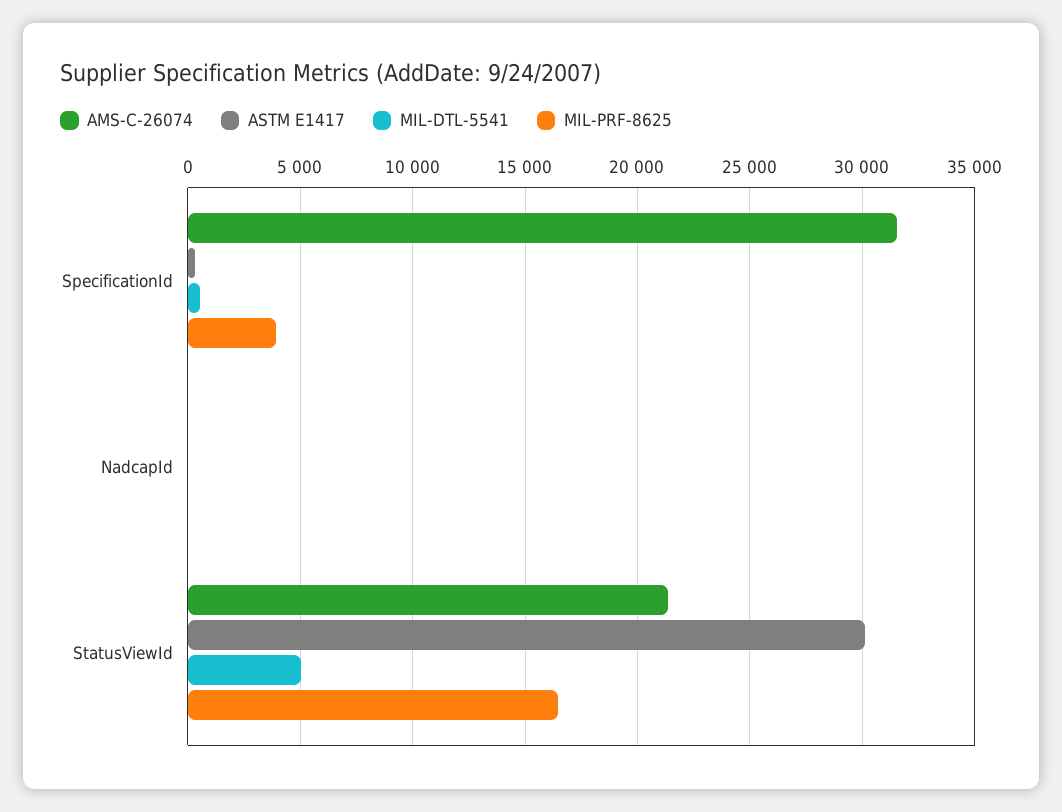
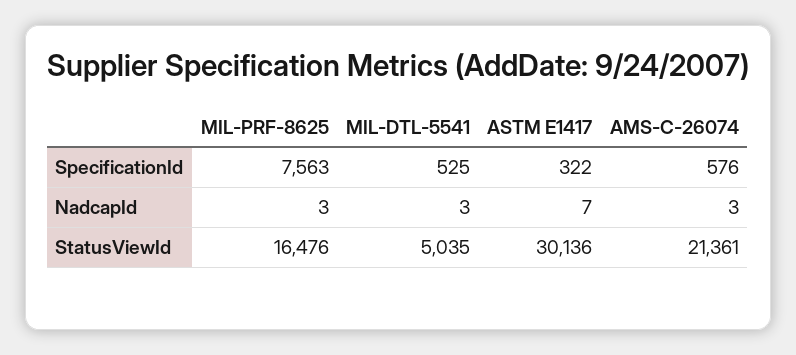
AMS-C-26074, SpecificationId: 31500 -> 576
MIL-PRF-8625, SpecificationId: 4000 -> 7563

